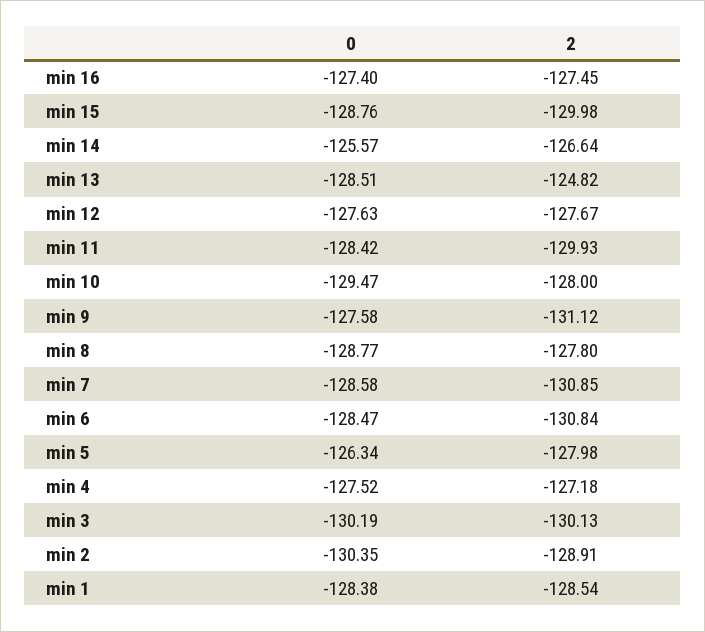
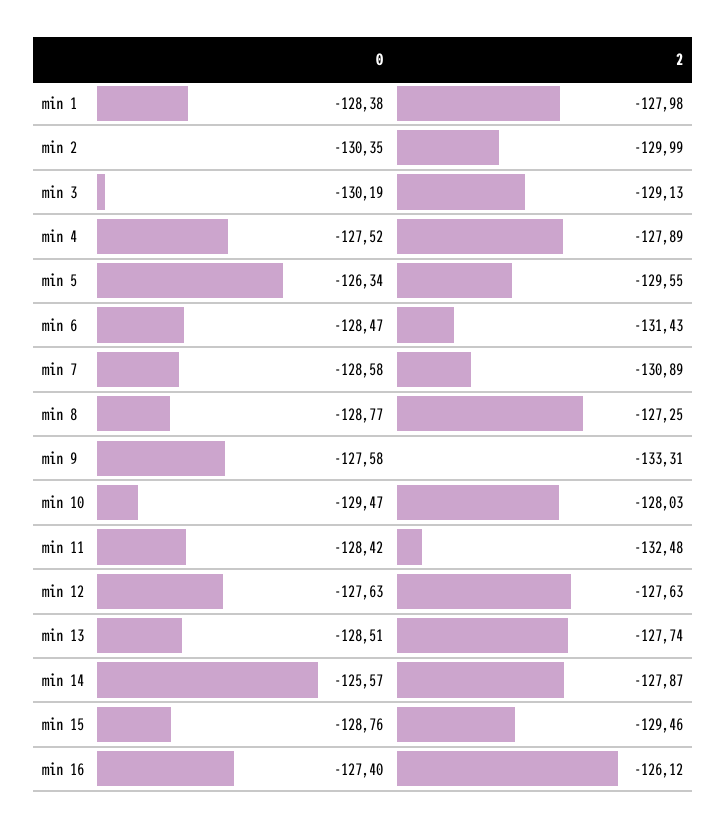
2, min 16: -127.45 -> -126.12
2, min 15: -129.98 -> -129.46
2, min 14: -126.64 -> -127.87
2, min 13: -124.82 -> -127.74
2, min 12: -127.67 -> -127.63
2, min 11: -129.93 -> -132.48
2, min 10: -128 -> -128.03
2, min 9: -131.12 -> -133.31
2, min 8: -127.8 -> -127.25
2, min 7: -130.85 -> -130.89
2, min 6: -130.84 -> -131.43
2, min 5: -127.98 -> -129.55
2, min 4: -127.18 -> -127.89
2, min 3: -130.13 -> -129.13
2, min 2: -128.91 -> -129.99
2, min 1: -128.54 -> -127.98

